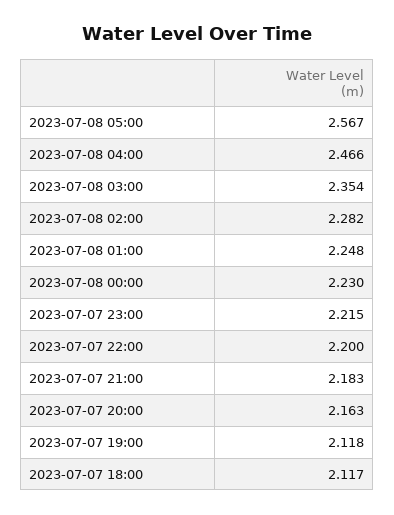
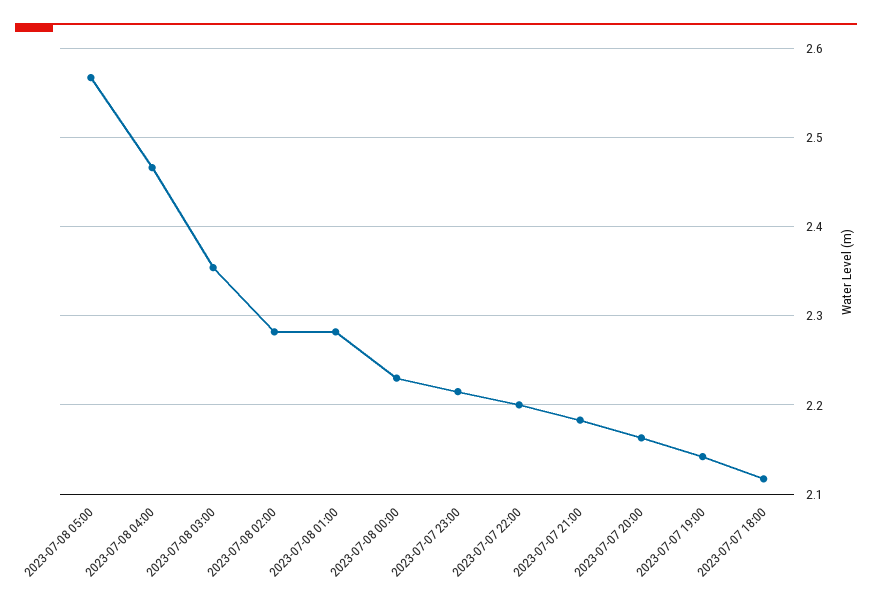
2023-07-08 01:00: 2.248 -> 2.28
2023-07-07 19:00: 2.118 -> 2.14

